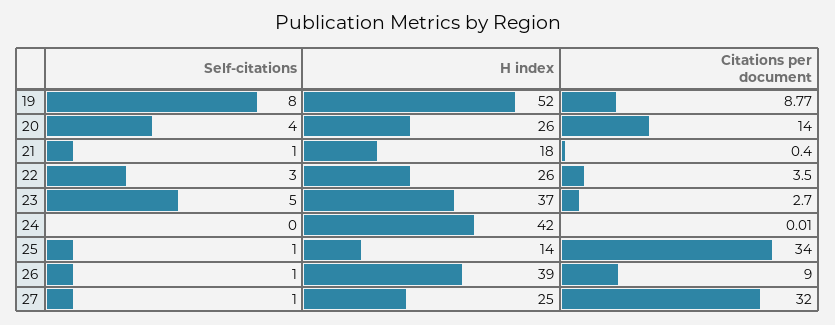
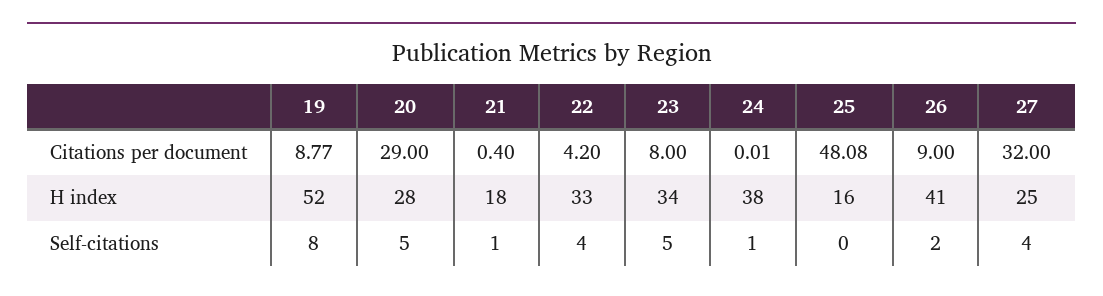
Self-citations, 20: 4 -> 5
H index, 20: 26 -> 28
Citations per document, 20: 14 -> 29
Self-citations, 22: 3 -> 4
H index, 22: 26 -> 33
Citations per document, 22: 3.5 -> 4.2
H index, 23: 37 -> 34
Citations per document, 23: 2.7 -> 8
Self-citations, 24: 0 -> 1
H index, 24: 42 -> 38
Self-citations, 25: 1 -> 0
H index, 25: 14 -> 16
Citations per document, 25: 34 -> 48.08
Self-citations, 26: 1 -> 2
H index, 26: 39 -> 41
Self-citations, 27: 1 -> 4

